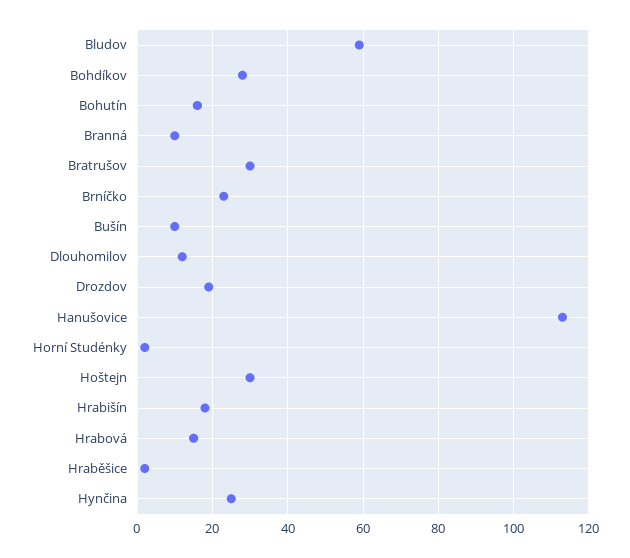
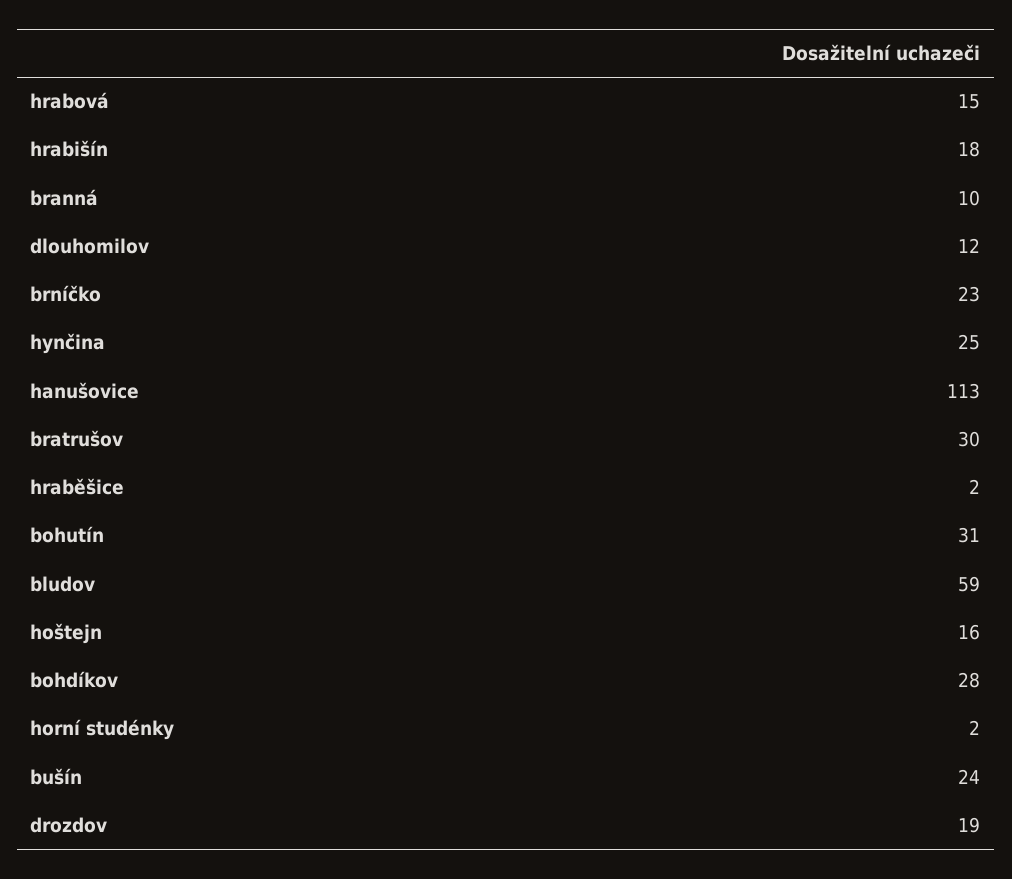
Bohutín: 15 -> 31
Bušín: 10 -> 24
Hoštejn: 30 -> 16

